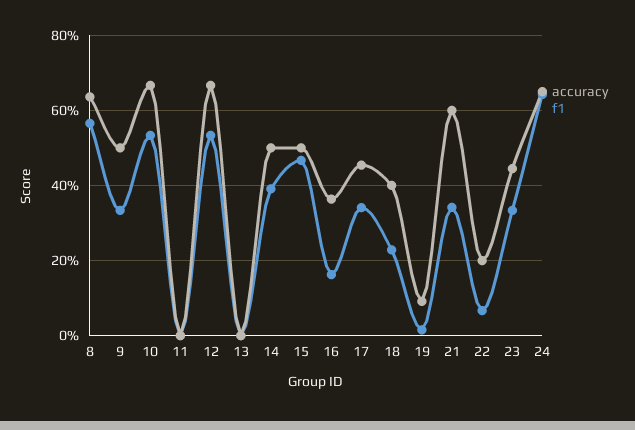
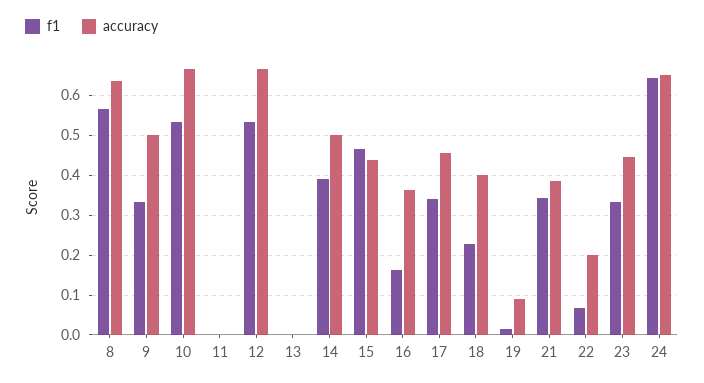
accuracy, 15: 0.5 -> 0.44
accuracy, 21: 0.6 -> 0.38

